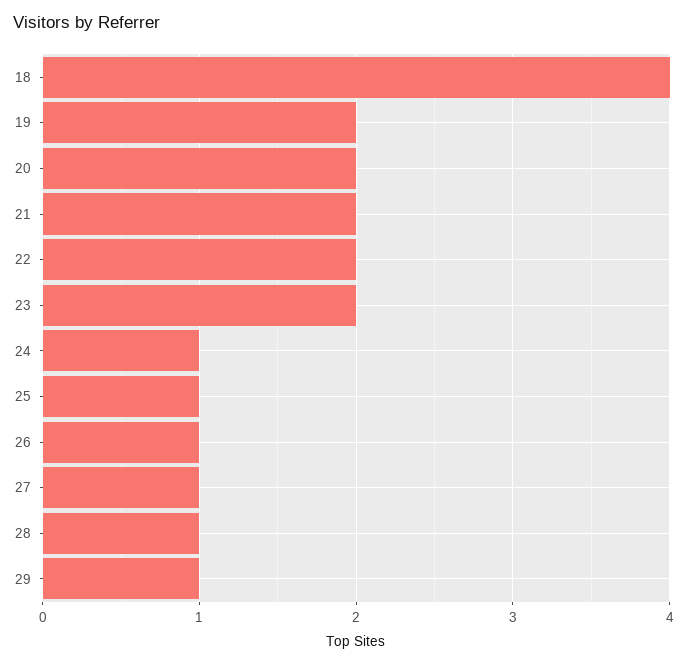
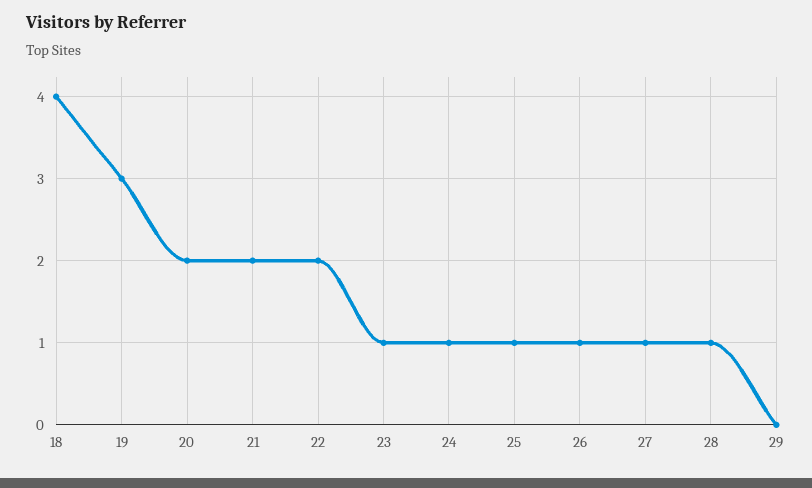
19: 2 -> 3
23: 2 -> 1
29: 1 -> 0

